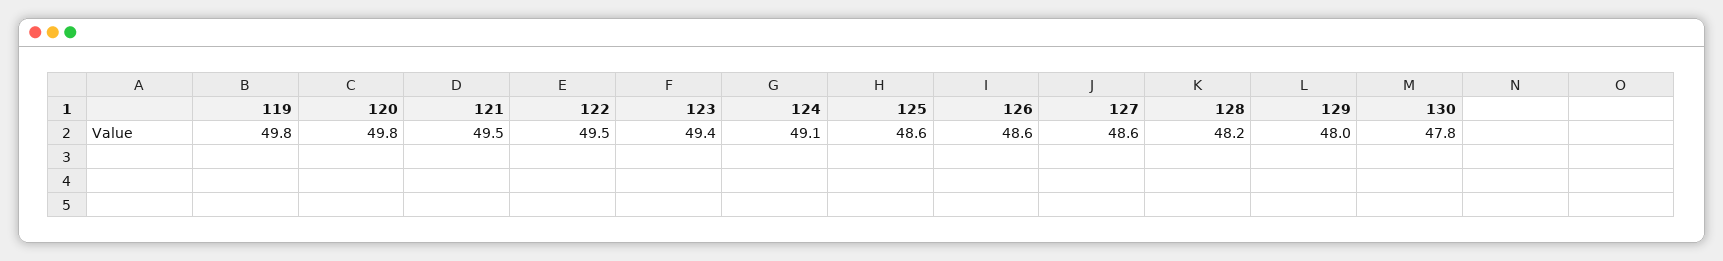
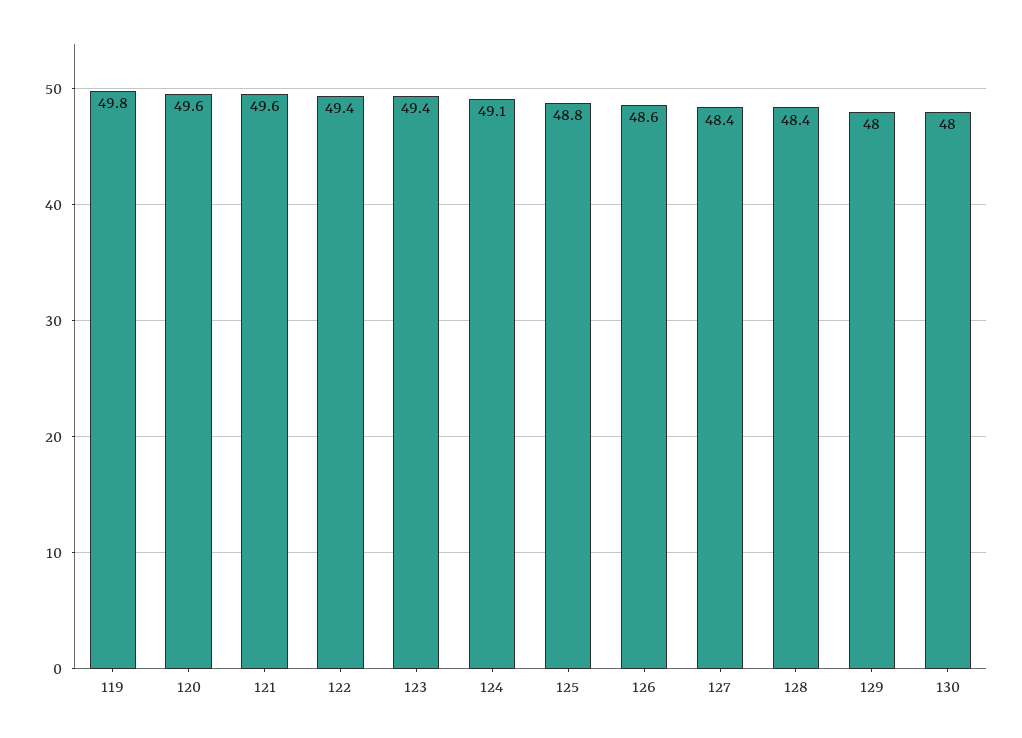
120: 49.8 -> 49.6
121: 49.5 -> 49.6
122: 49.5 -> 49.4
125: 48.6 -> 48.8
127: 48.6 -> 48.4
128: 48.2 -> 48.4
130: 47.8 -> 48

